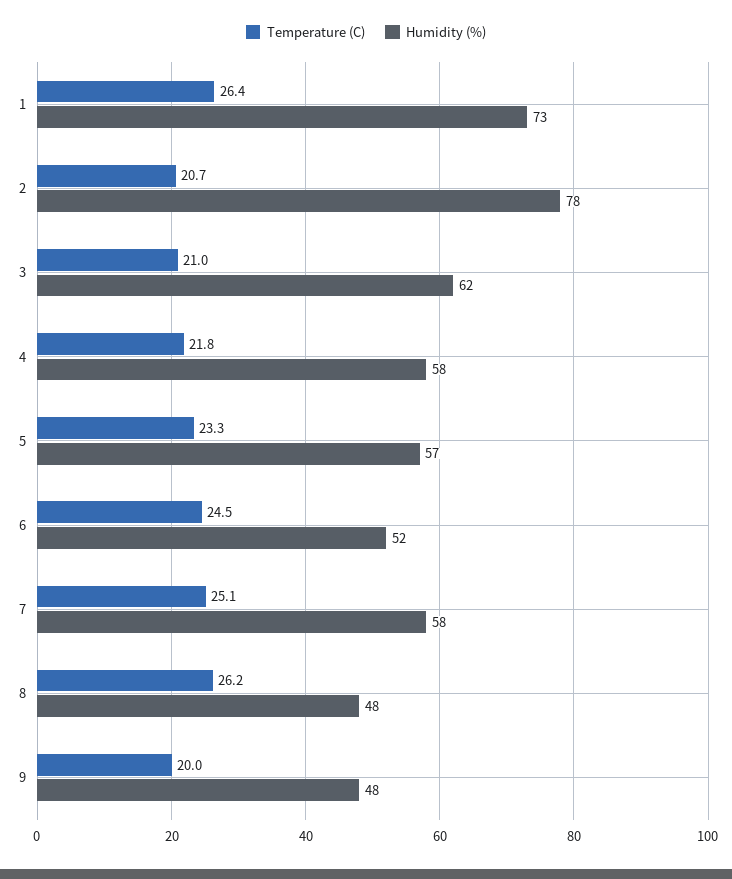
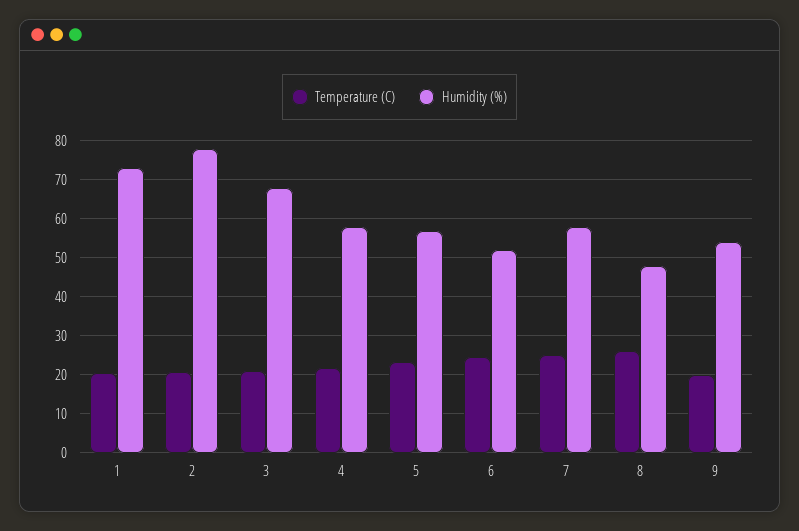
Temperature (C), 1: 26.4 -> 20
Humidity (%), 3: 62 -> 68
Humidity (%), 9: 48 -> 54

